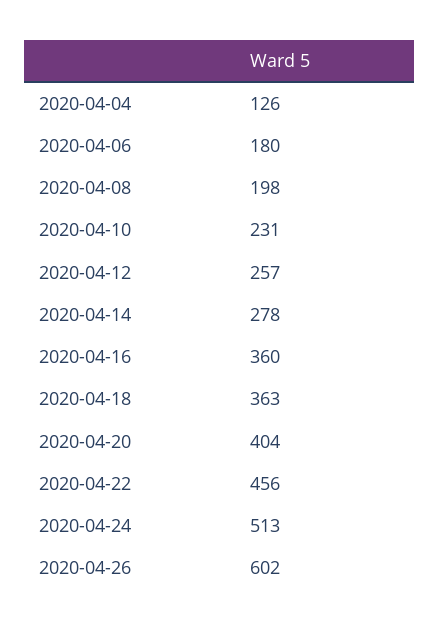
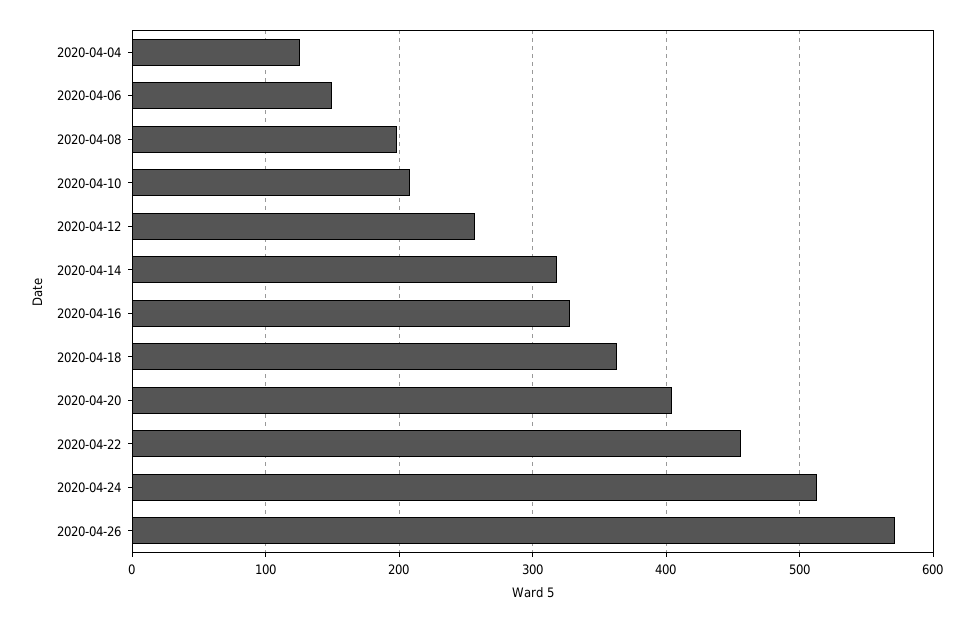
2020-04-06: 180 -> 150
2020-04-10: 231 -> 210
2020-04-14: 278 -> 320
2020-04-16: 360 -> 330
2020-04-26: 602 -> 570

